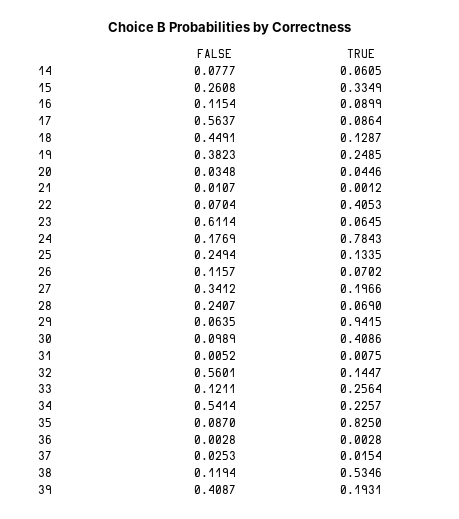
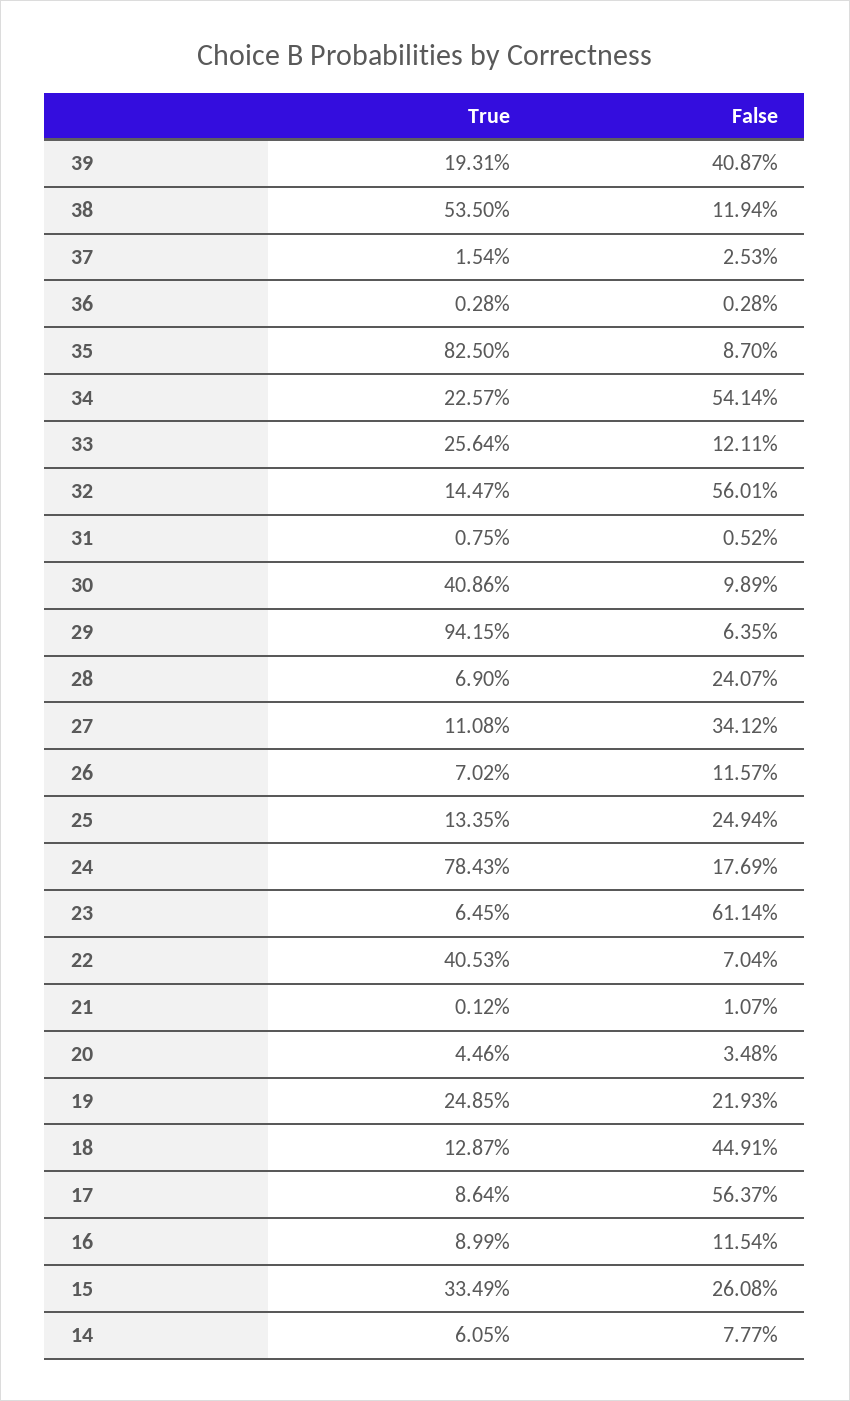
FALSE, 19: 0.3823 -> 0.2193
TRUE, 27: 0.1966 -> 0.1108
TRUE, 38: 0.5346 -> 0.535

